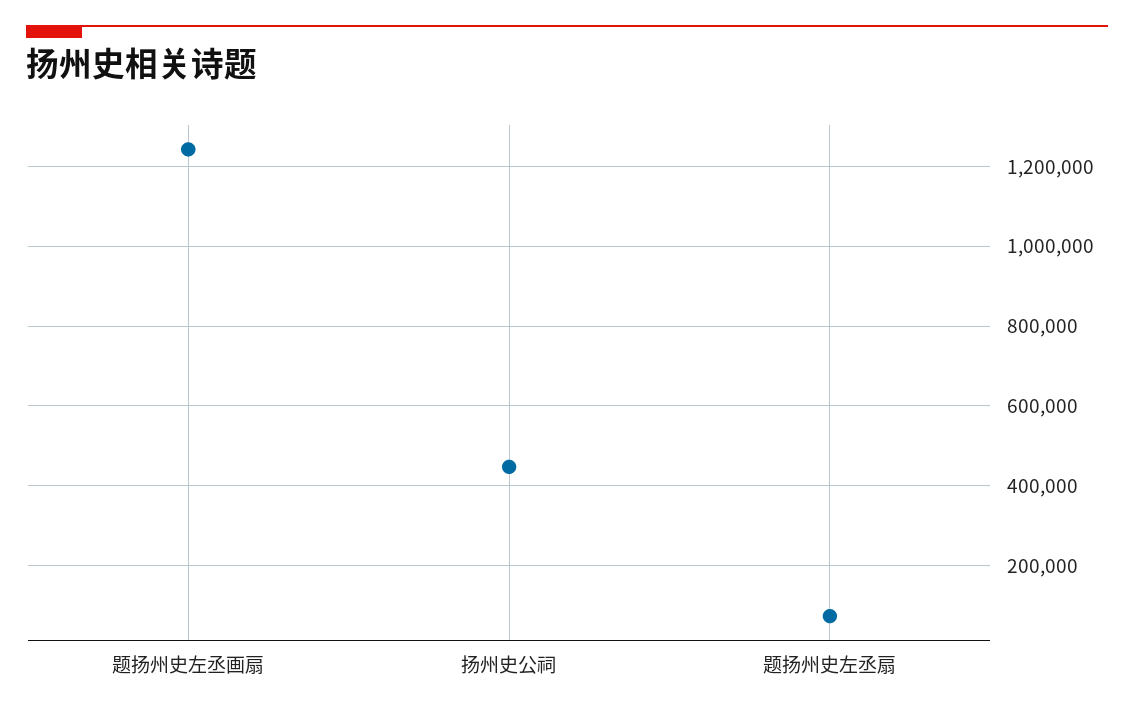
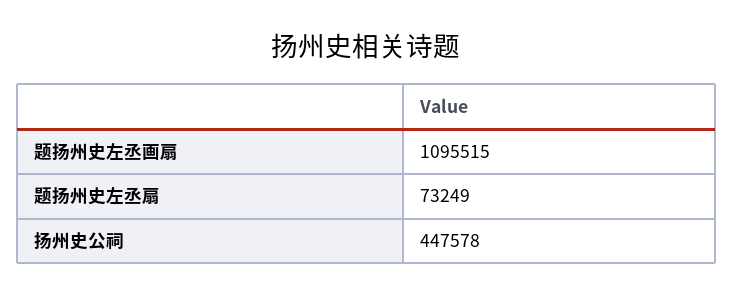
题扬州史左丞画扇: 1240000 -> 1095515

